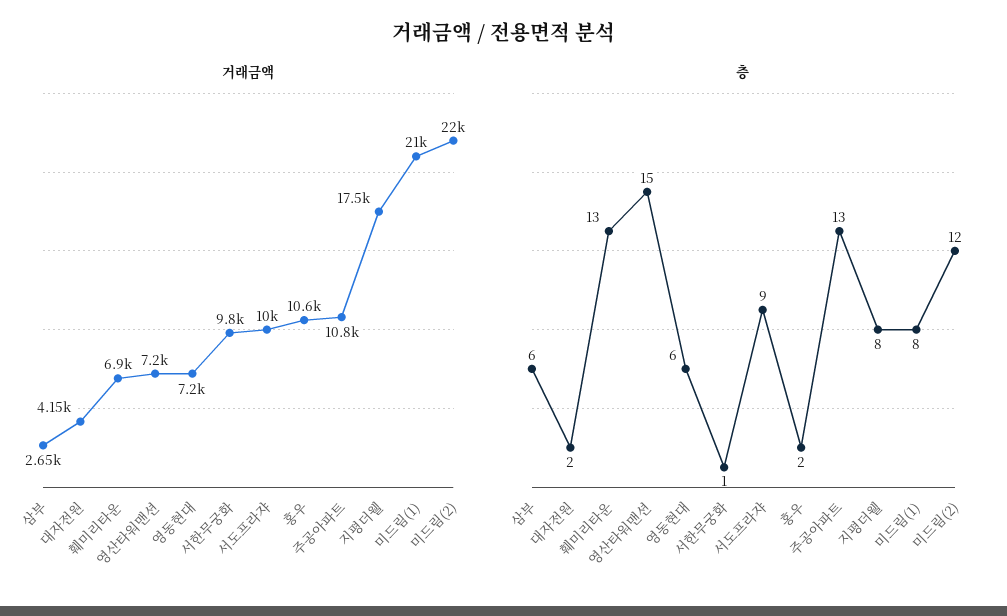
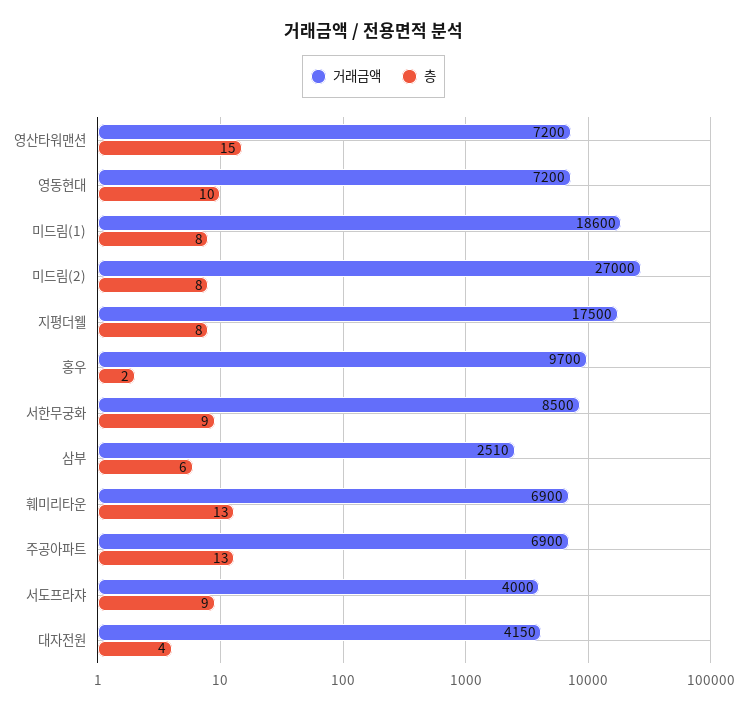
거래금액, 삼부: 2650 -> 2510
거래금액, 서한무궁화: 9800 -> 8500
거래금액, 서도프라쟈: 10000 -> 4000
거래금액, 홍우: 10600 -> 9700
거래금액, 주공아파트: 10800 -> 6900
거래금액, 미드림(1): 21000 -> 18600
거래금액, 미드림(2): 22000 -> 27000
층, 대자전원: 2 -> 4
층, 영동현대: 6 -> 10
층, 서한무궁화: 1 -> 9
층, 미드림(2): 12 -> 8

